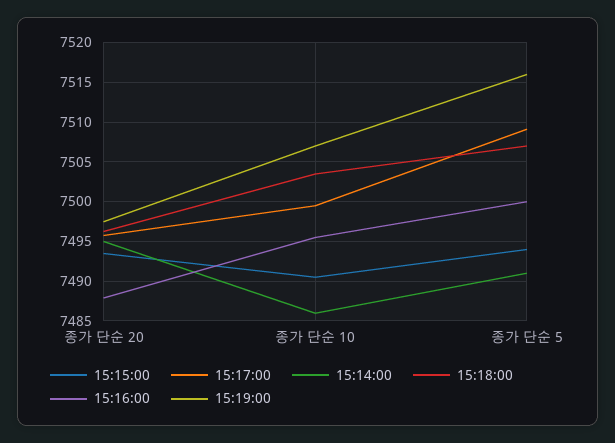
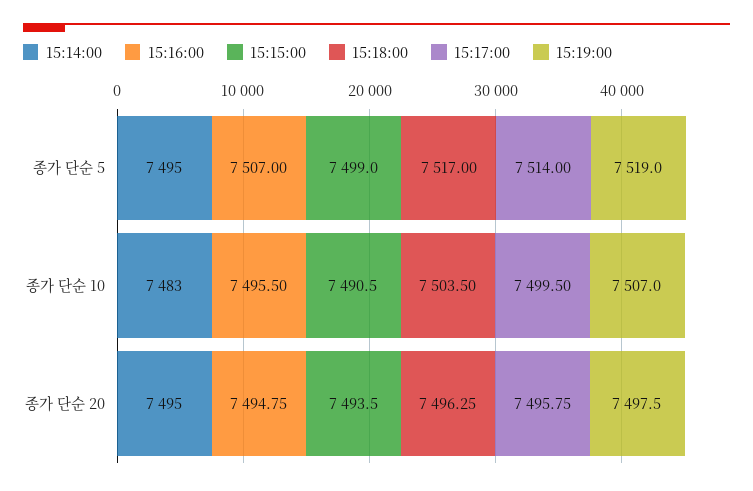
15:16:00, 종가 단순 20: 7488 -> 7494.75
15:14:00, 종가 단순 10: 7486 -> 7483
15:15:00, 종가 단순 5: 7494 -> 7499
15:17:00, 종가 단순 5: 7509 -> 7514
15:14:00, 종가 단순 5: 7491 -> 7495
15:18:00, 종가 단순 5: 7507 -> 7517
15:16:00, 종가 단순 5: 7500 -> 7507
15:19:00, 종가 단순 5: 7516 -> 7519

